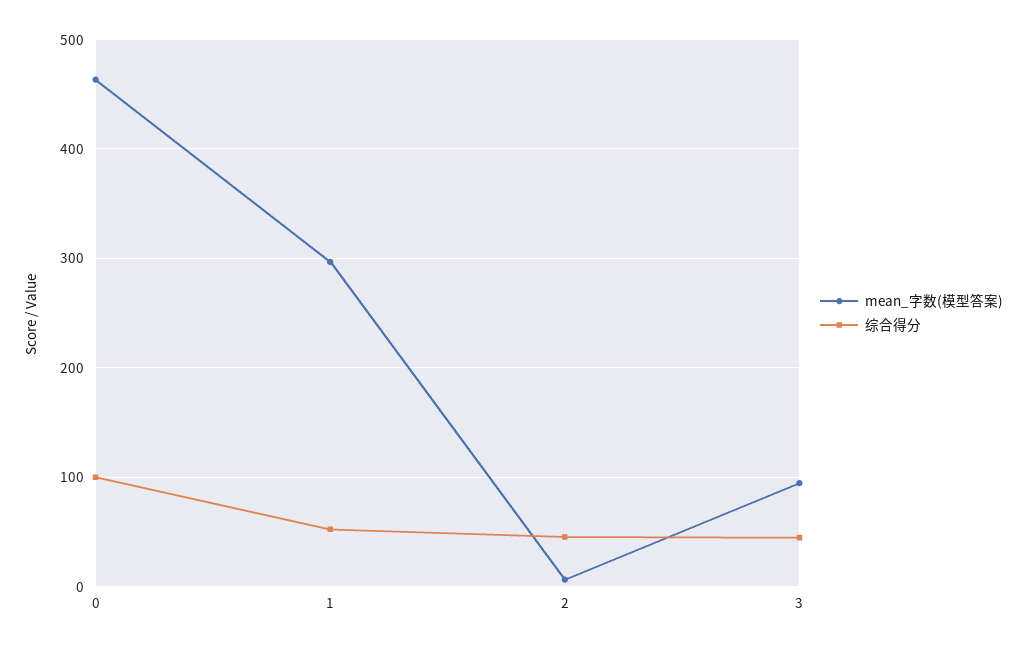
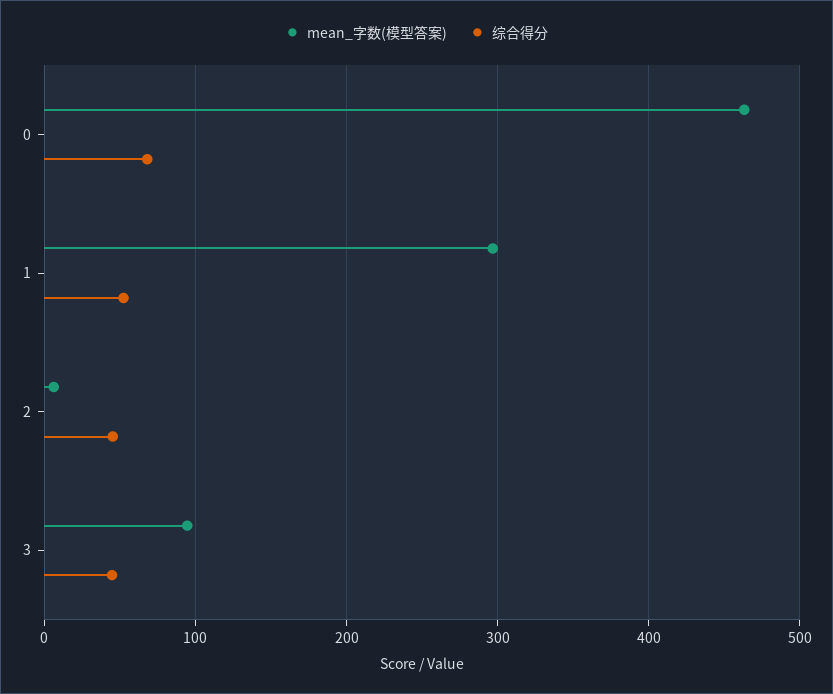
综合得分, 0: 100 -> 70

